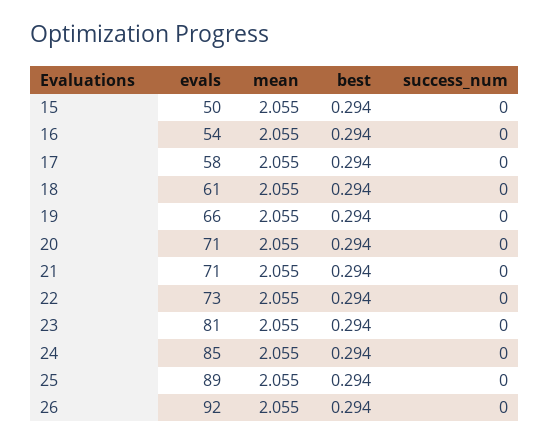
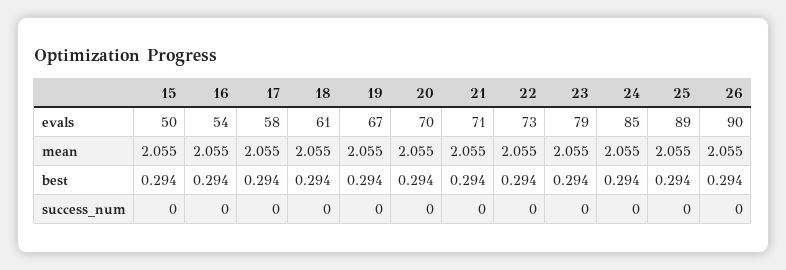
evals, 19: 66 -> 67
evals, 20: 71 -> 70
evals, 23: 81 -> 79
evals, 26: 92 -> 90

